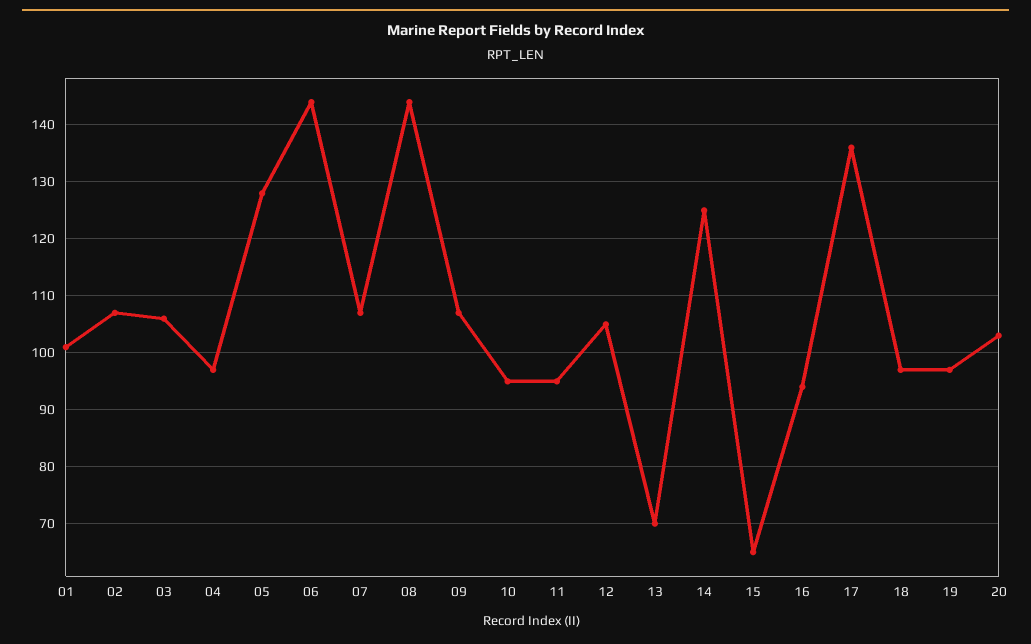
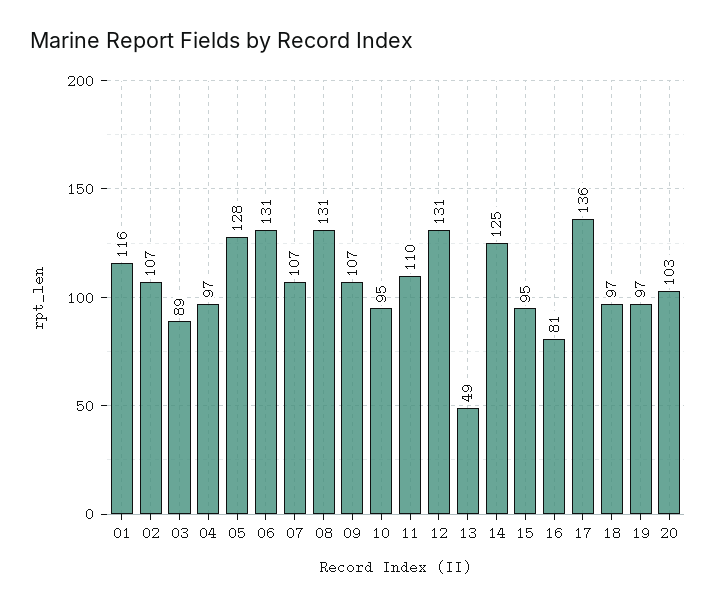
01: 100 -> 116
03: 105 -> 89
06: 145 -> 131
08: 145 -> 131
11: 95 -> 110
12: 105 -> 131
13: 70 -> 49
15: 65 -> 95
16: 95 -> 81

